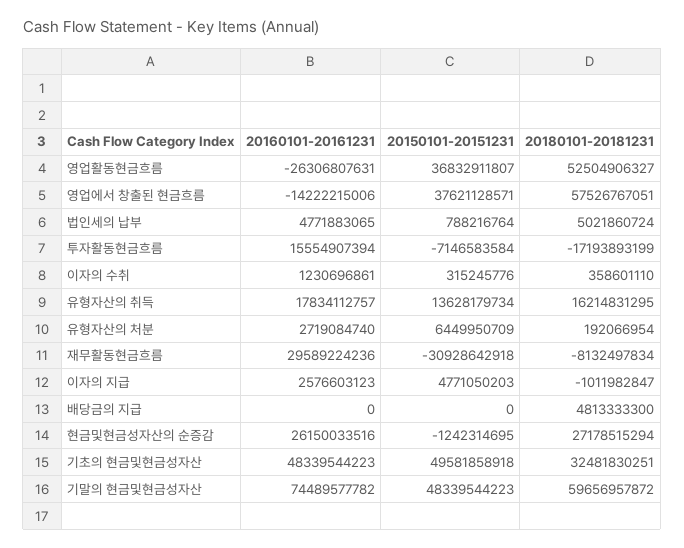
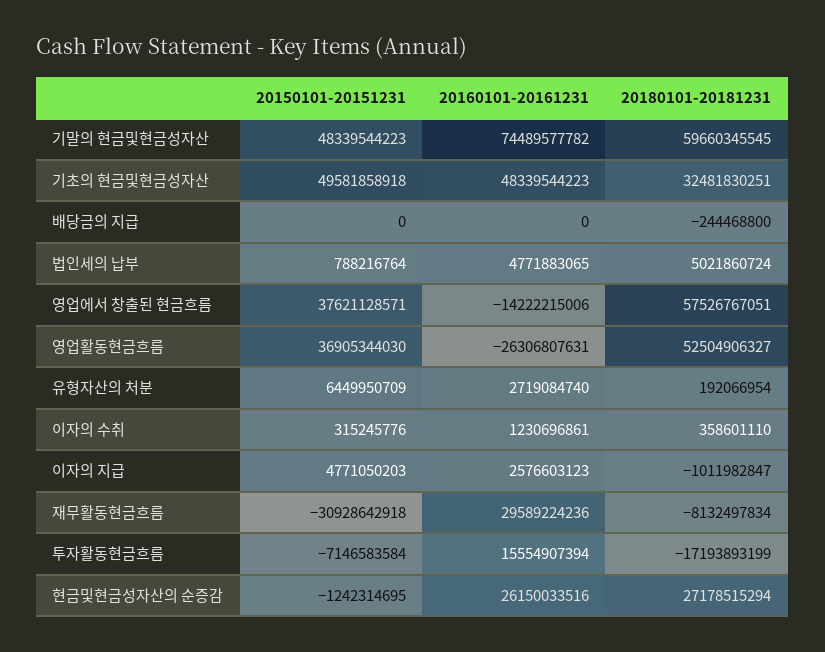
20150101-20151231, 영업활동현금흐름: 36832911807 -> 36905344030
20160101-20161231, 유형자산의 취득: 17834112757 -> none
20150101-20151231, 유형자산의 취득: 13628179734 -> none
20180101-20181231, 유형자산의 취득: 16214831295 -> none
20180101-20181231, 배당금의 지급: 4813333300 -> -244468800
20180101-20181231, 기말의 현금및현금성자산: 59656957872 -> 59660345545

